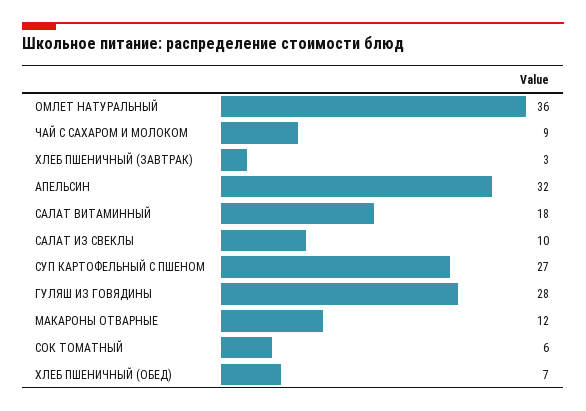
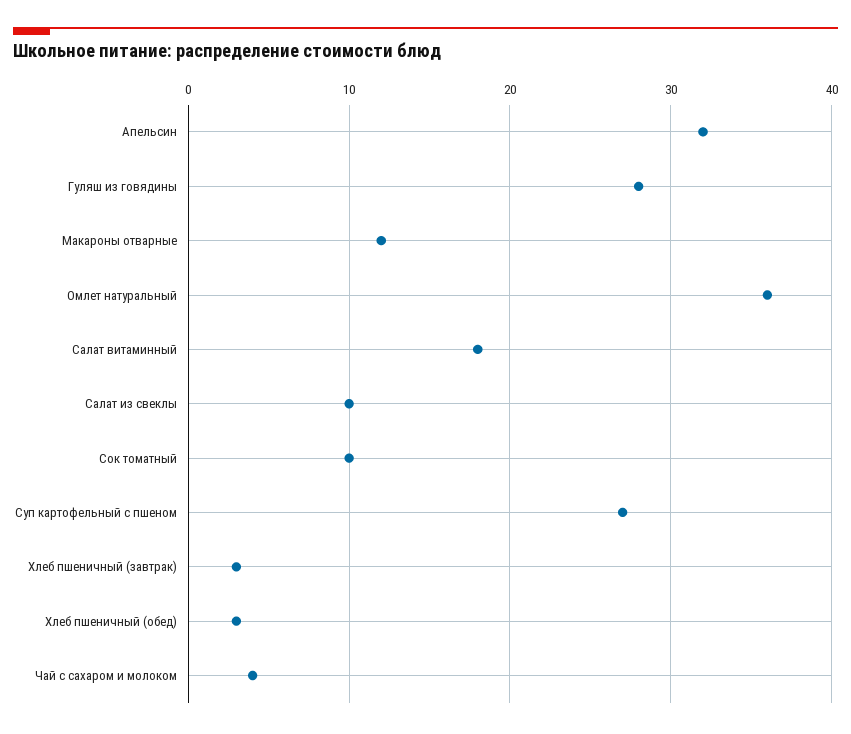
ЧАЙ С САХАРОМ И МОЛОКОМ: 9 -> 4
СОК ТОМАТНЫЙ: 6 -> 10
ХЛЕБ ПШЕНИЧНЫЙ (ОБЕД): 7 -> 3

